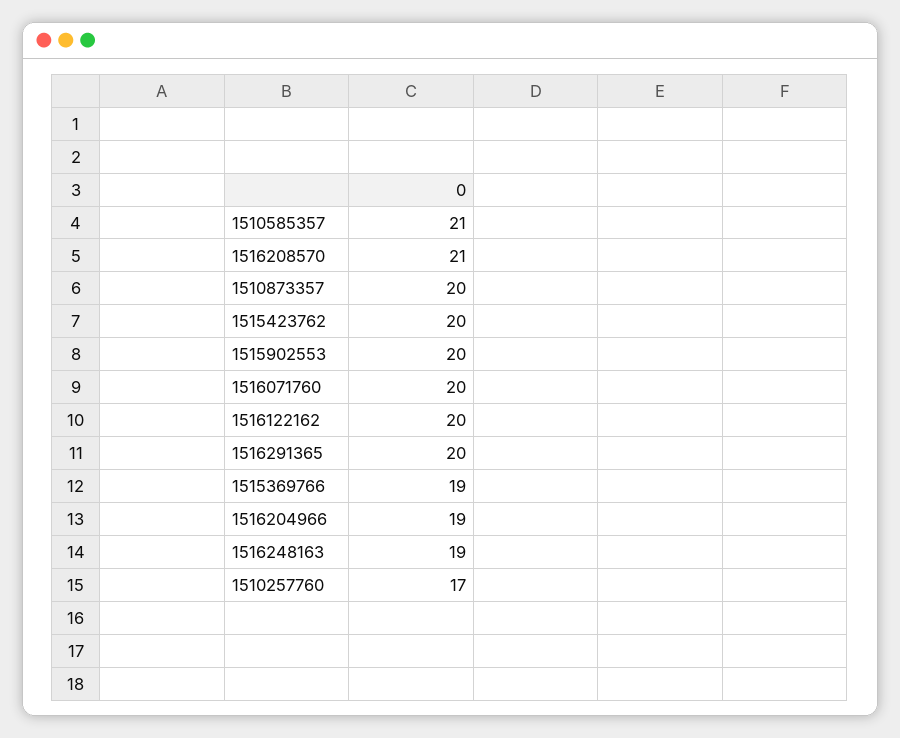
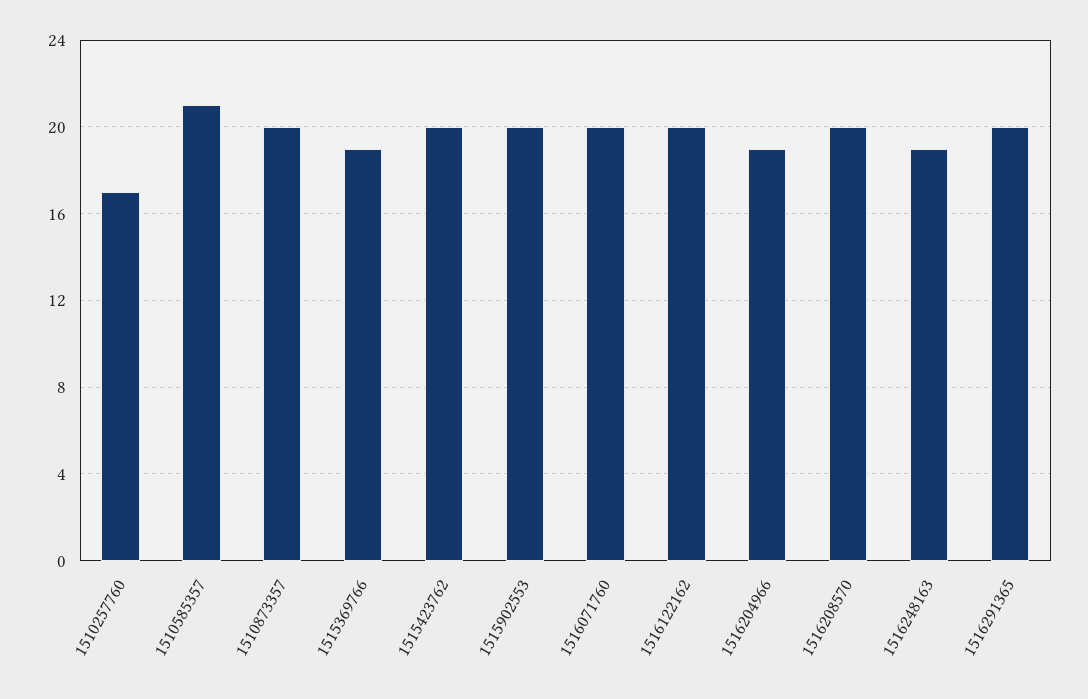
1516208570: 21 -> 20

